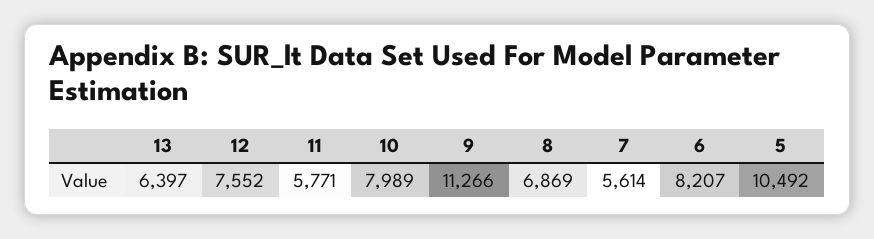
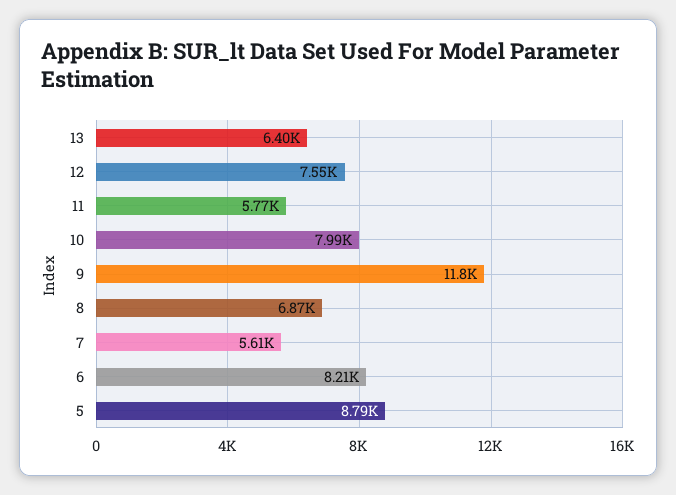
9: 11266 -> 11800
5: 10492 -> 8790

